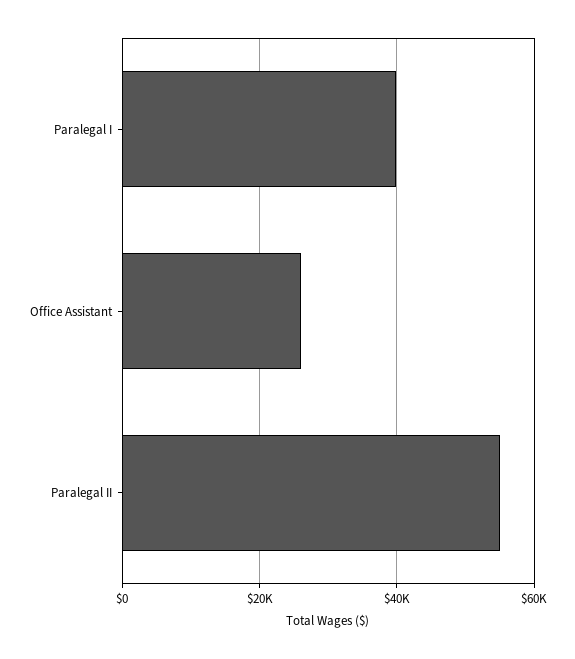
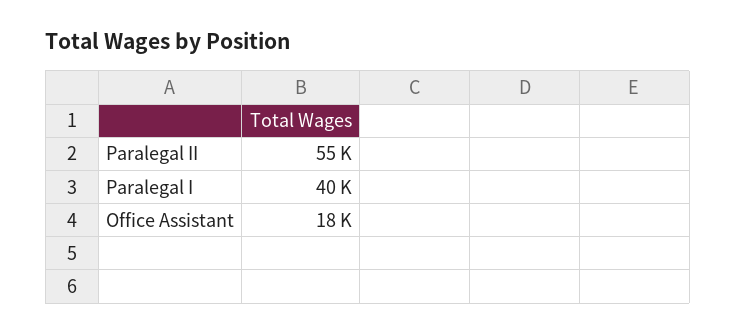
Office Assistant: 26000 -> 18000

